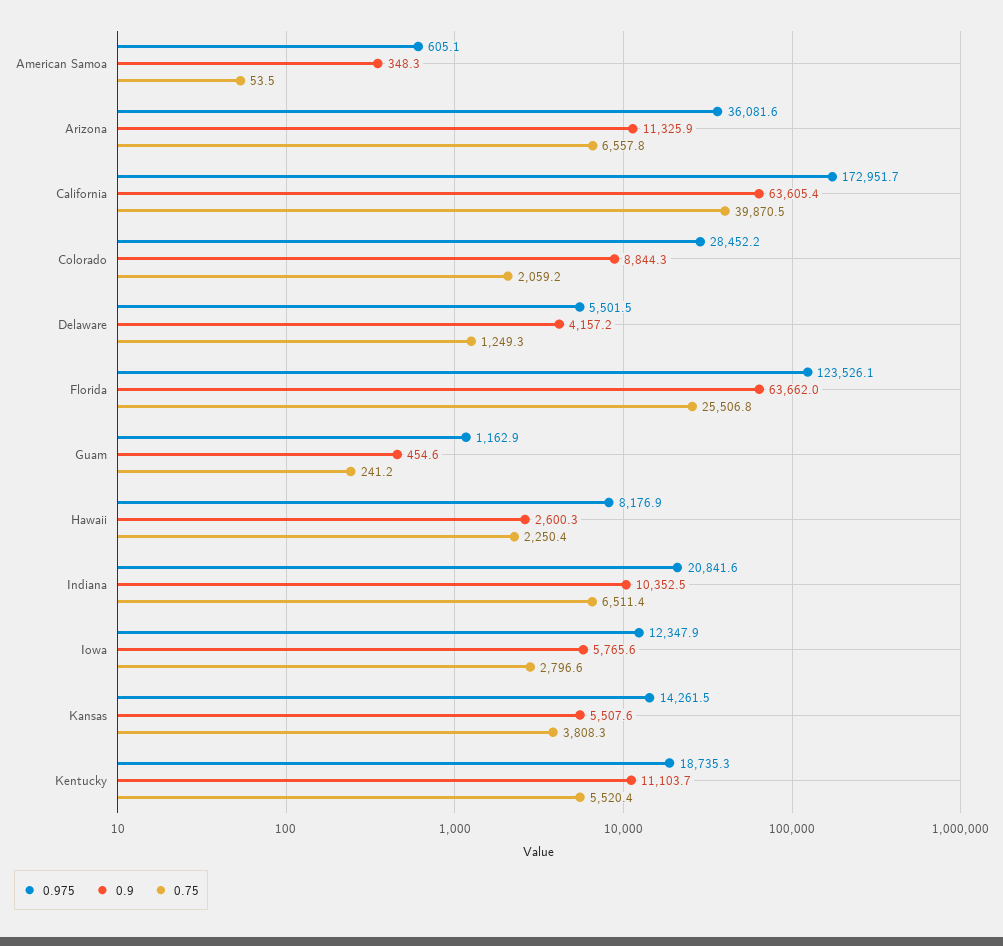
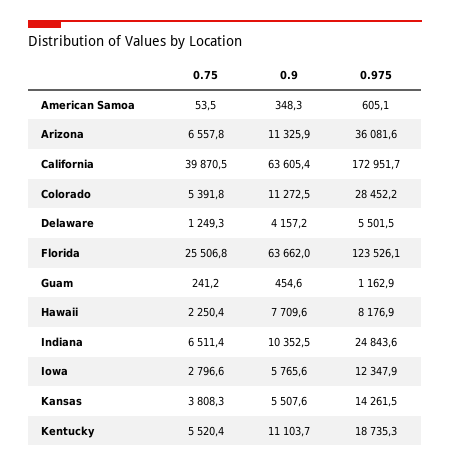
0.9, Colorado: 8844.3 -> 11272.5
0.75, Colorado: 2059.2 -> 5391.8
0.9, Hawaii: 2600.3 -> 7709.6
0.975, Indiana: 20841.6 -> 24843.6

